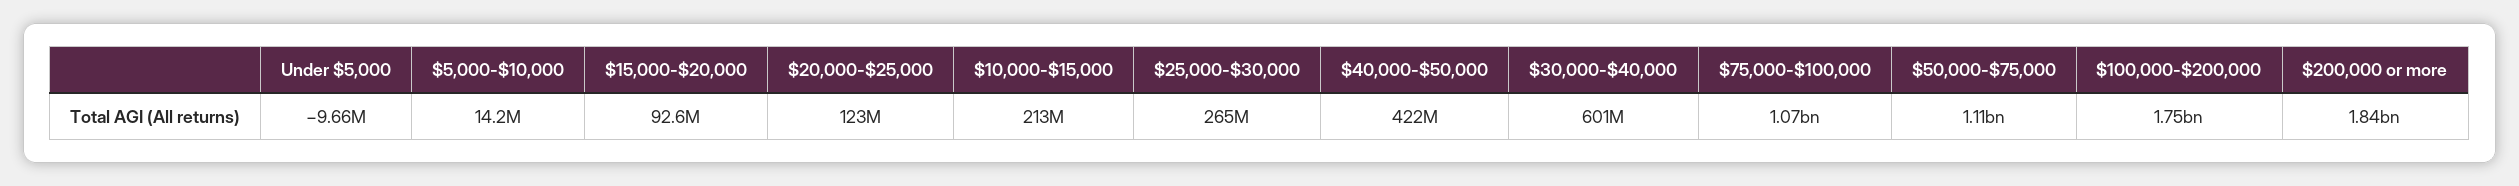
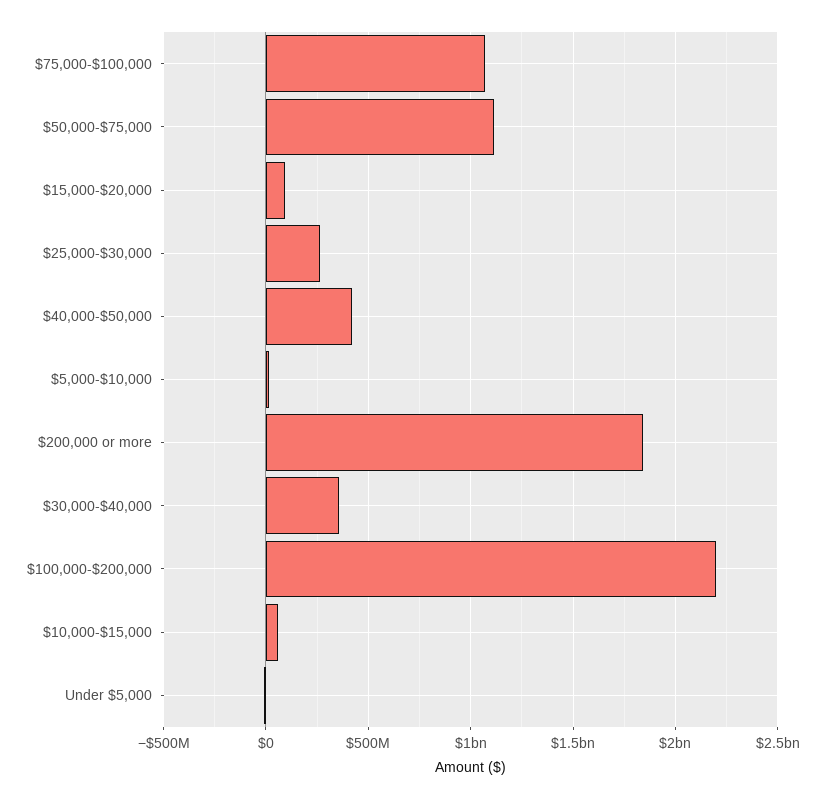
$20,000-$25,000: 123000000 -> none
$10,000-$15,000: 213000000 -> 50000000
$30,000-$40,000: 601000000 -> 350000000
$100,000-$200,000: 1750000000 -> 2200000000

